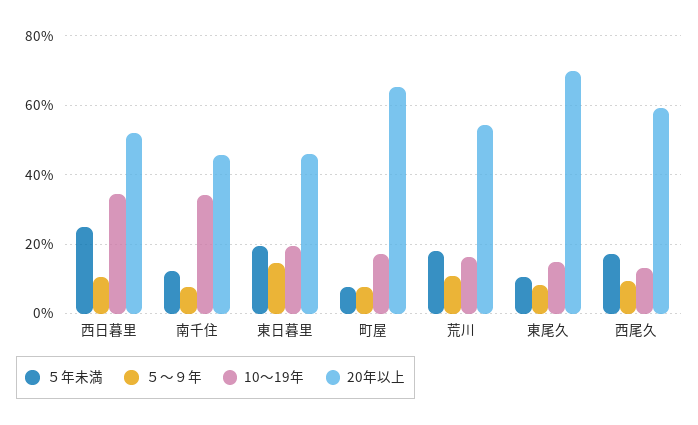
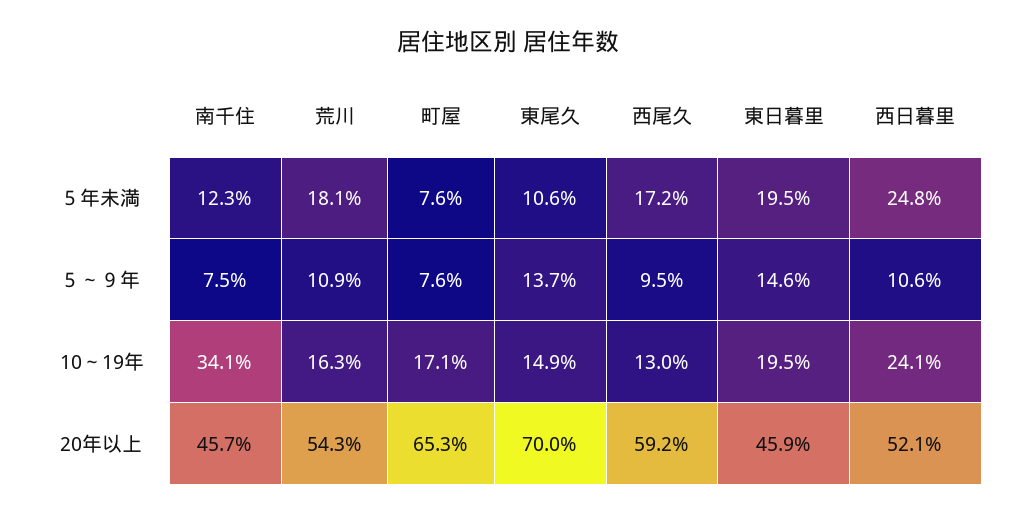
10～19年, 西日暮里: 34 -> 24.1
５～９年, 東尾久: 8 -> 13.7

